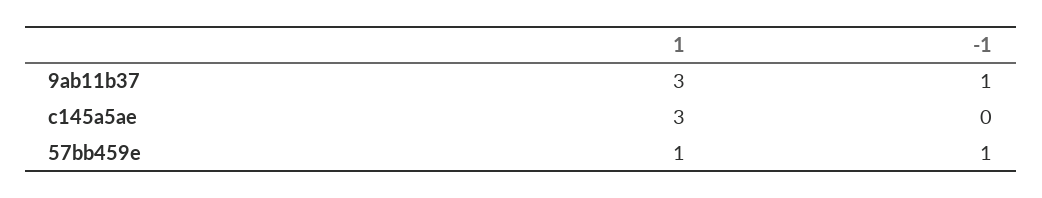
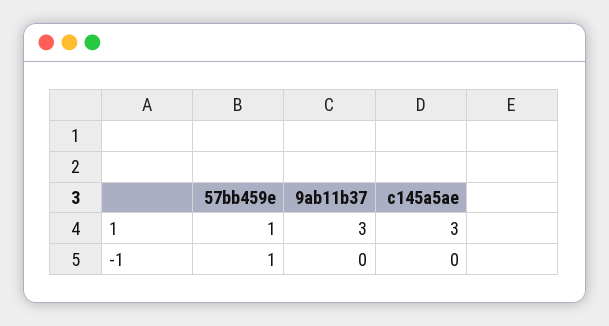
-1, 9ab11b37: 1 -> 0

